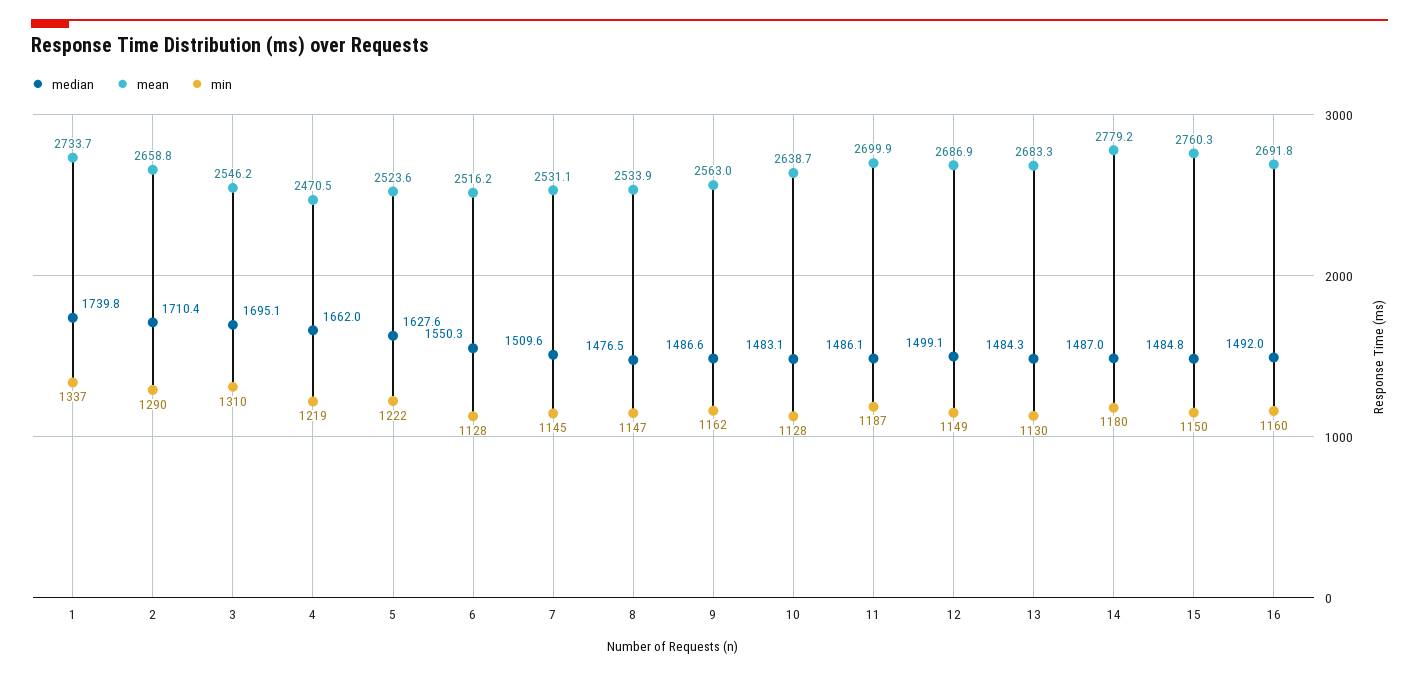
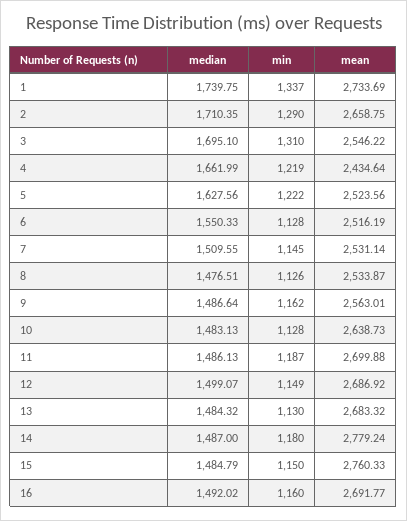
mean, 4: 2470.5 -> 2434.64
min, 8: 1147 -> 1126

